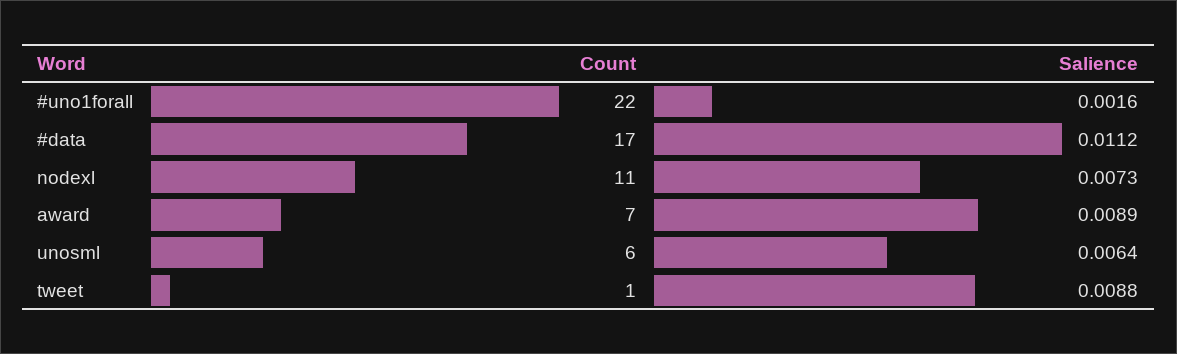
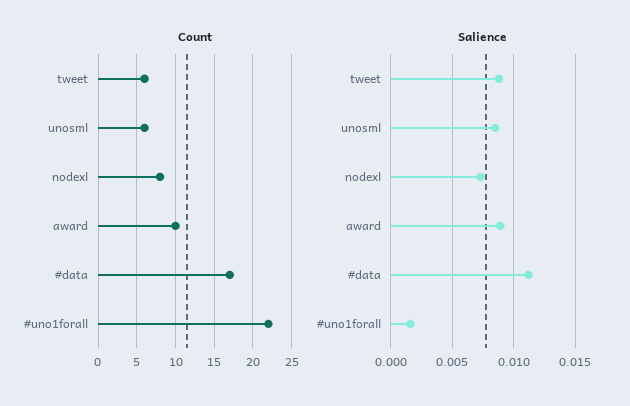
Count, nodexl: 11 -> 8
Count, award: 7 -> 10
Salience, unosml: 0.0064 -> 0.0085
Count, tweet: 1 -> 6

